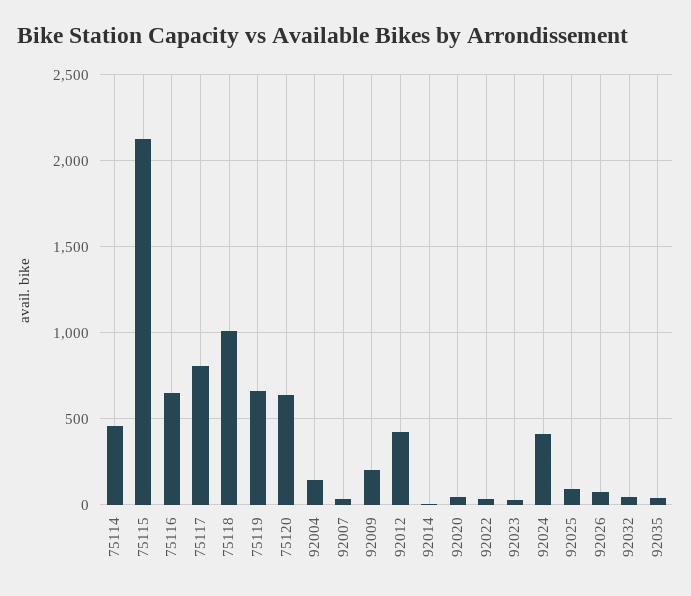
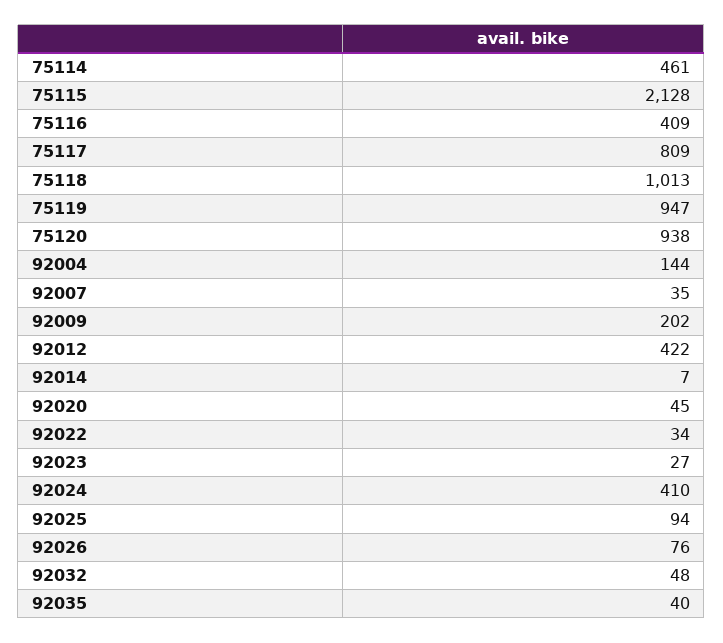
75116: 650 -> 409
75119: 650 -> 947
75120: 650 -> 938

